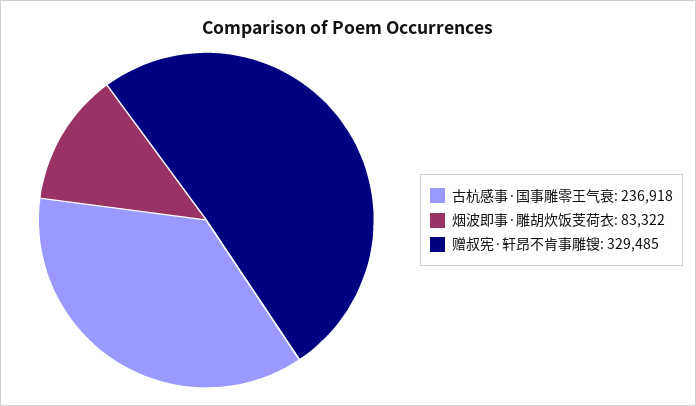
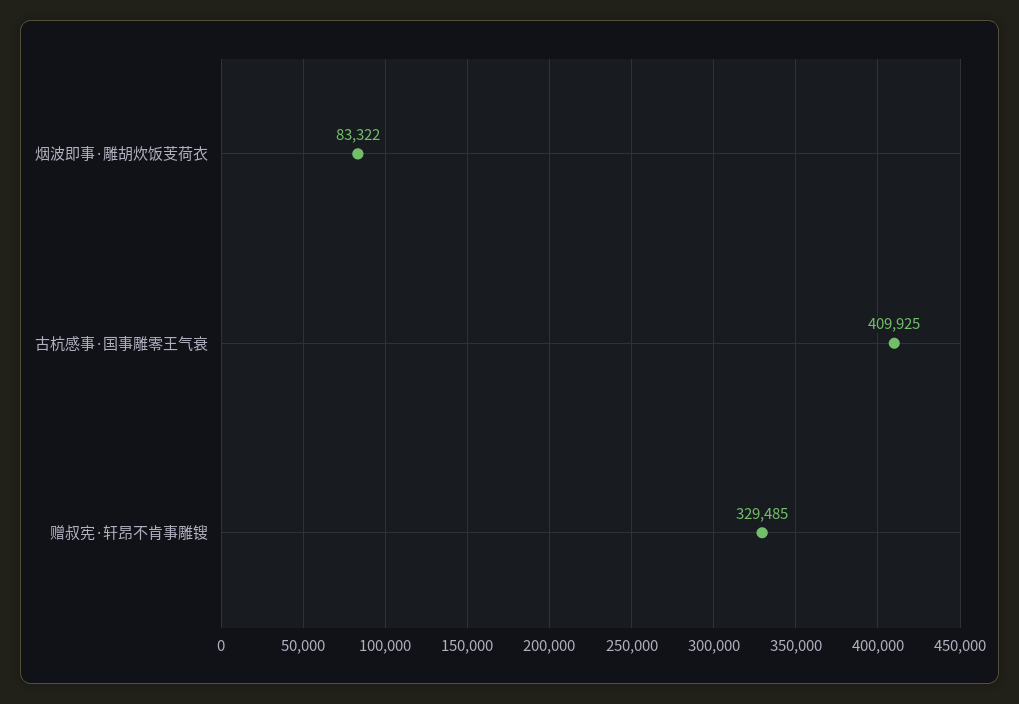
古杭感事·国事雕零王气衰: 236918 -> 409925

